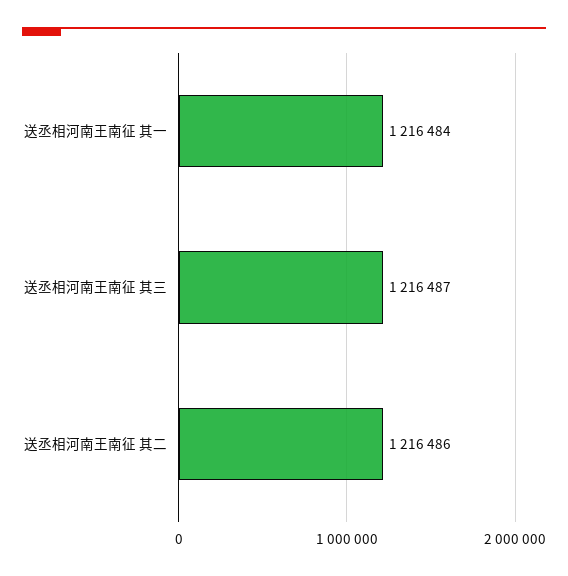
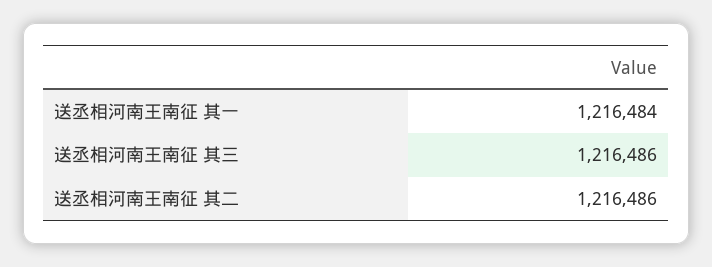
送丞相河南王南征 其三: 1216487 -> 1216486

